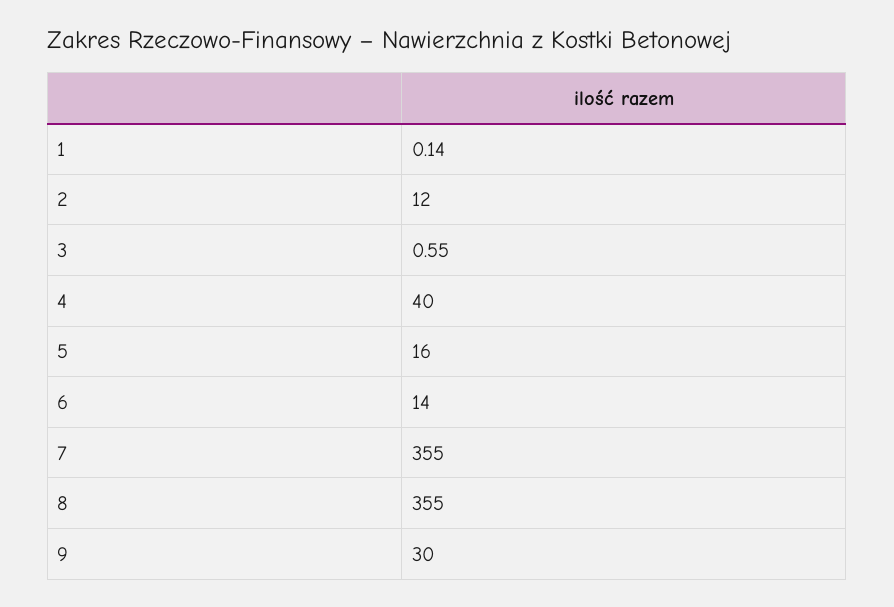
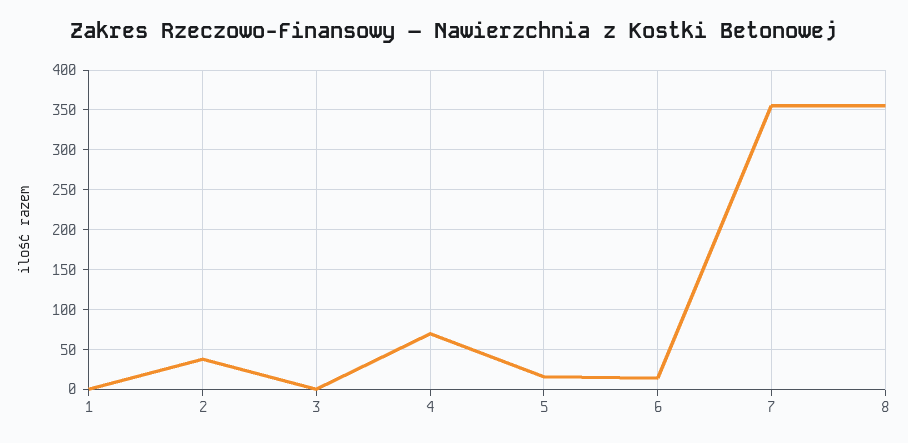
2: 12 -> 40
4: 40 -> 70
9: 30 -> none

